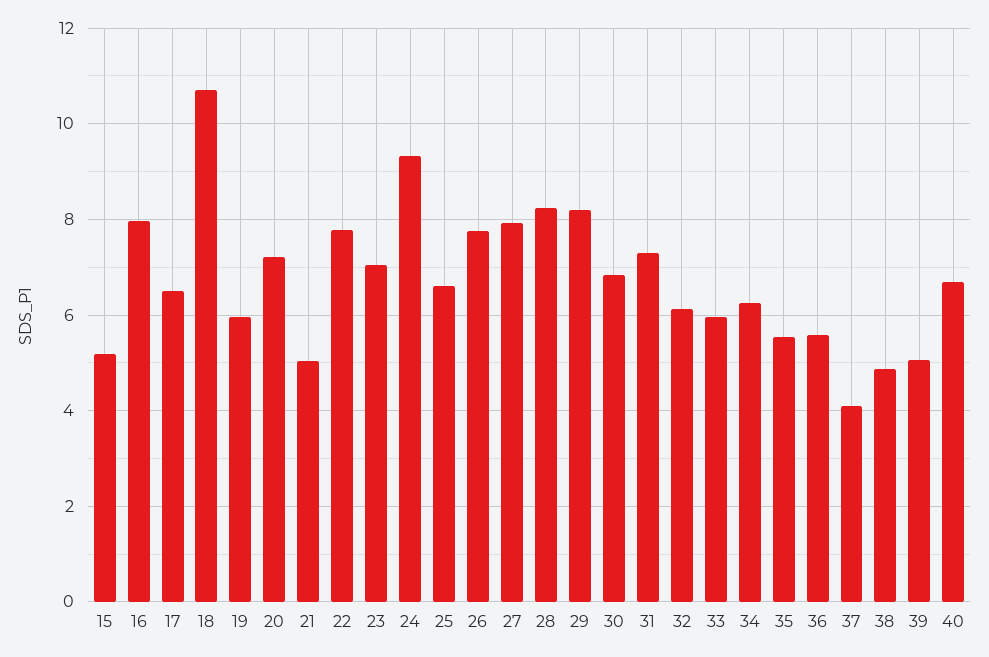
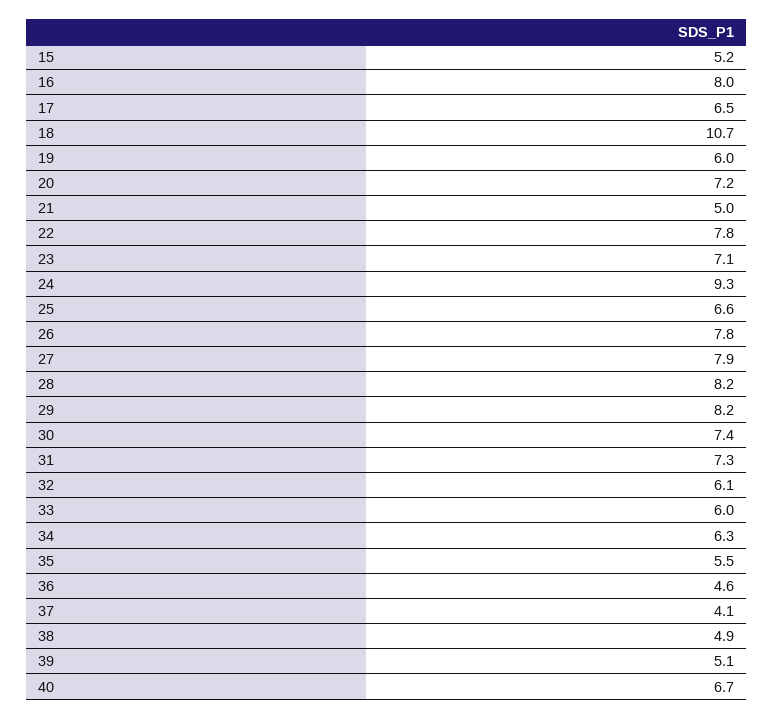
30: 6.8 -> 7.4
36: 5.6 -> 4.6

